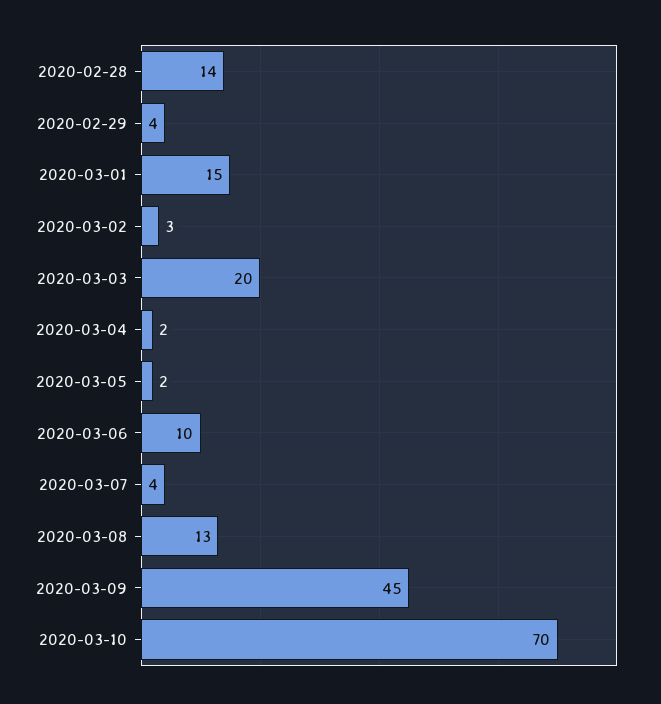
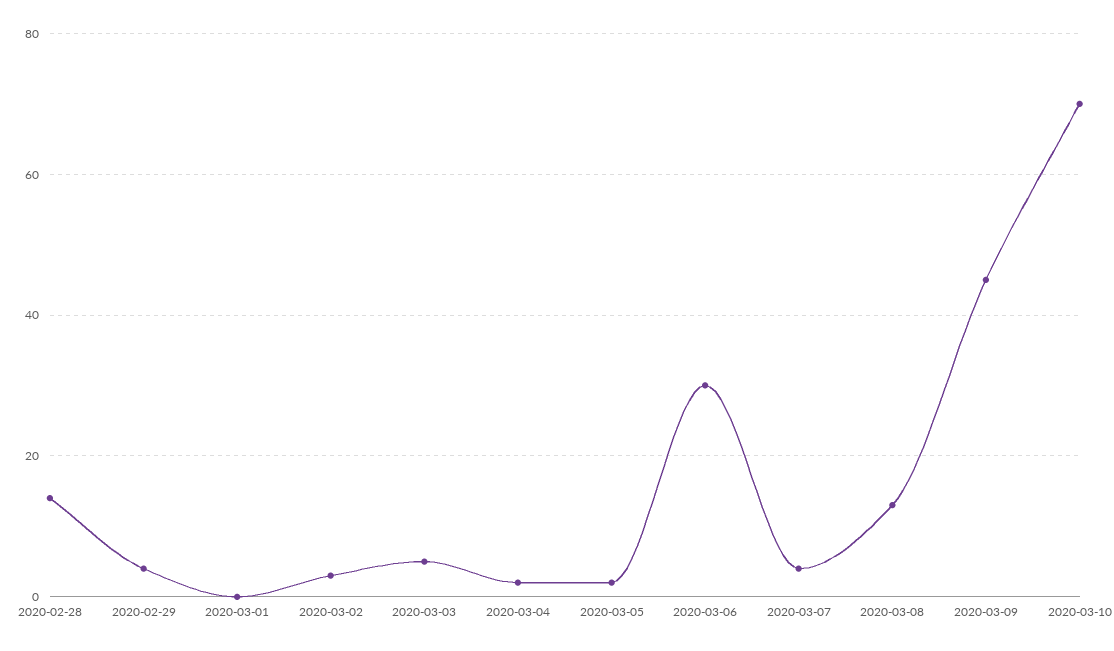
2020-03-01: 15 -> 0
2020-03-03: 20 -> 5
2020-03-06: 10 -> 30

